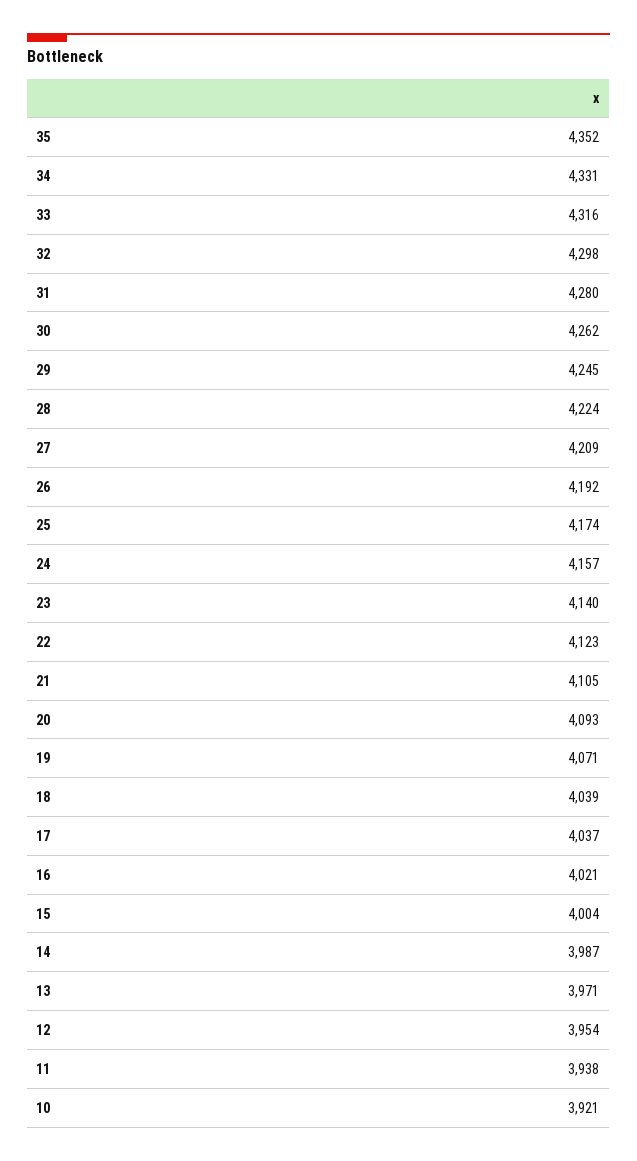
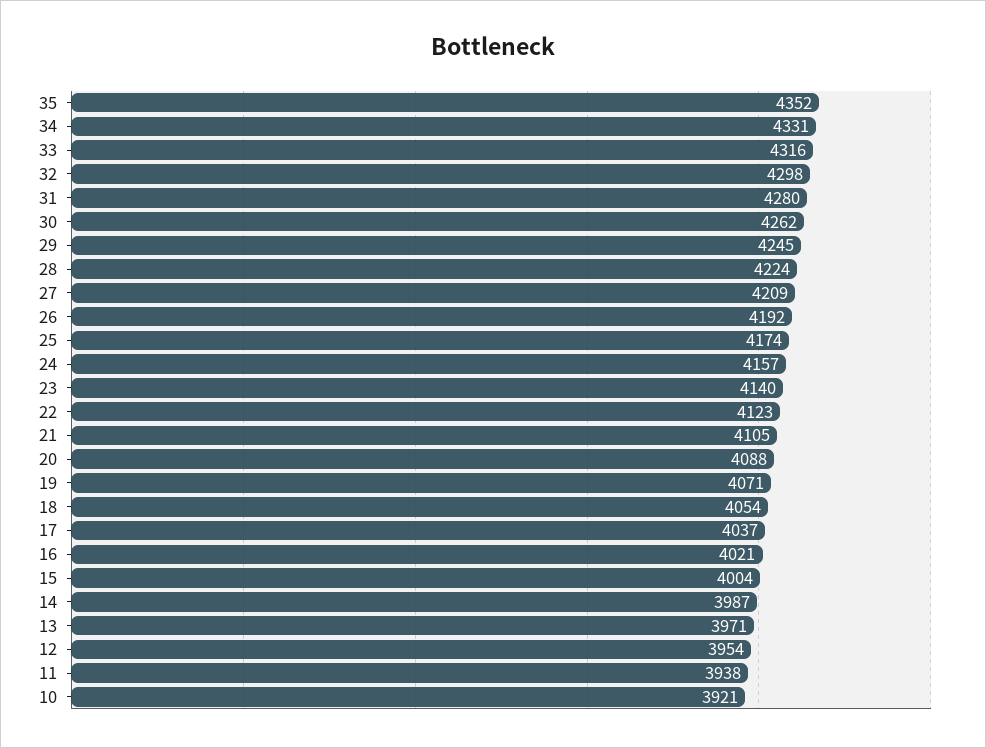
20: 4093 -> 4088
18: 4039 -> 4054

